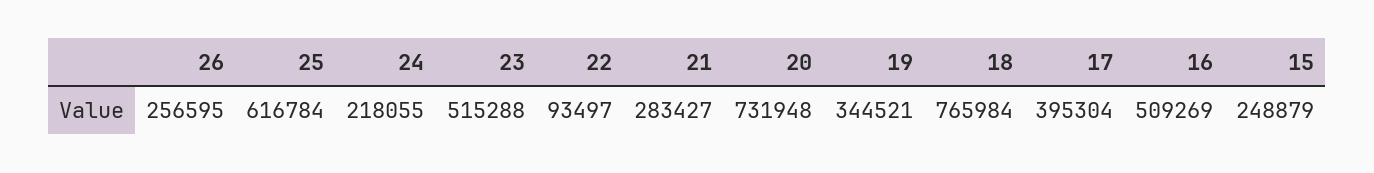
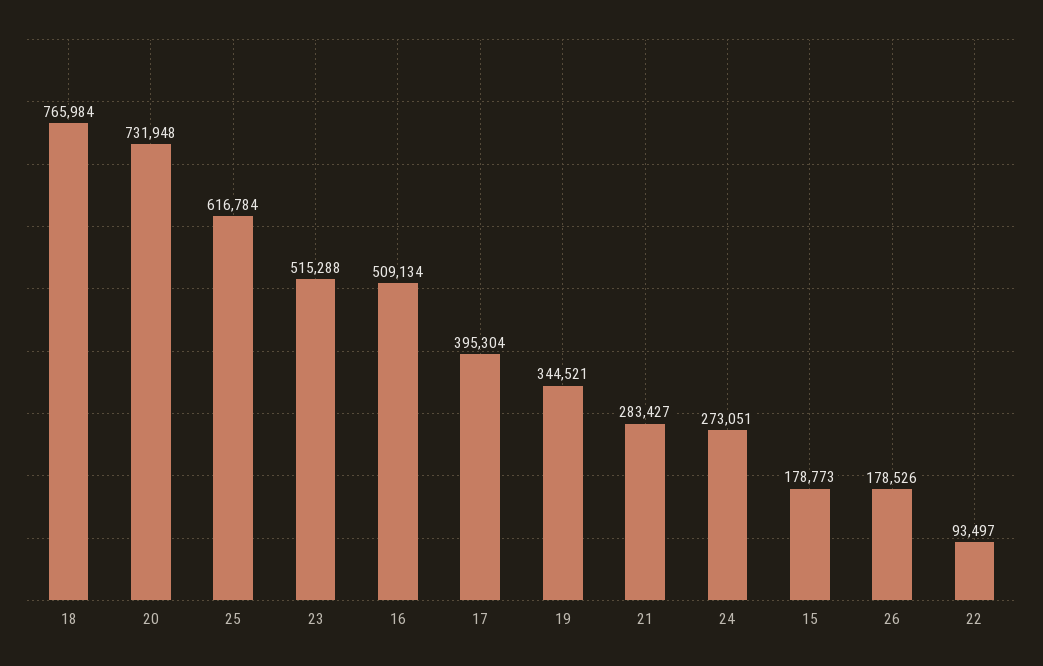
26: 256595 -> 178526
24: 218055 -> 273051
16: 509269 -> 509134
15: 248879 -> 178773

